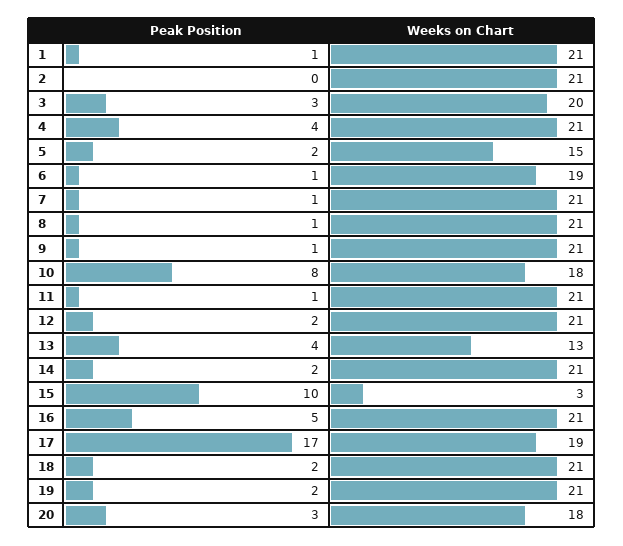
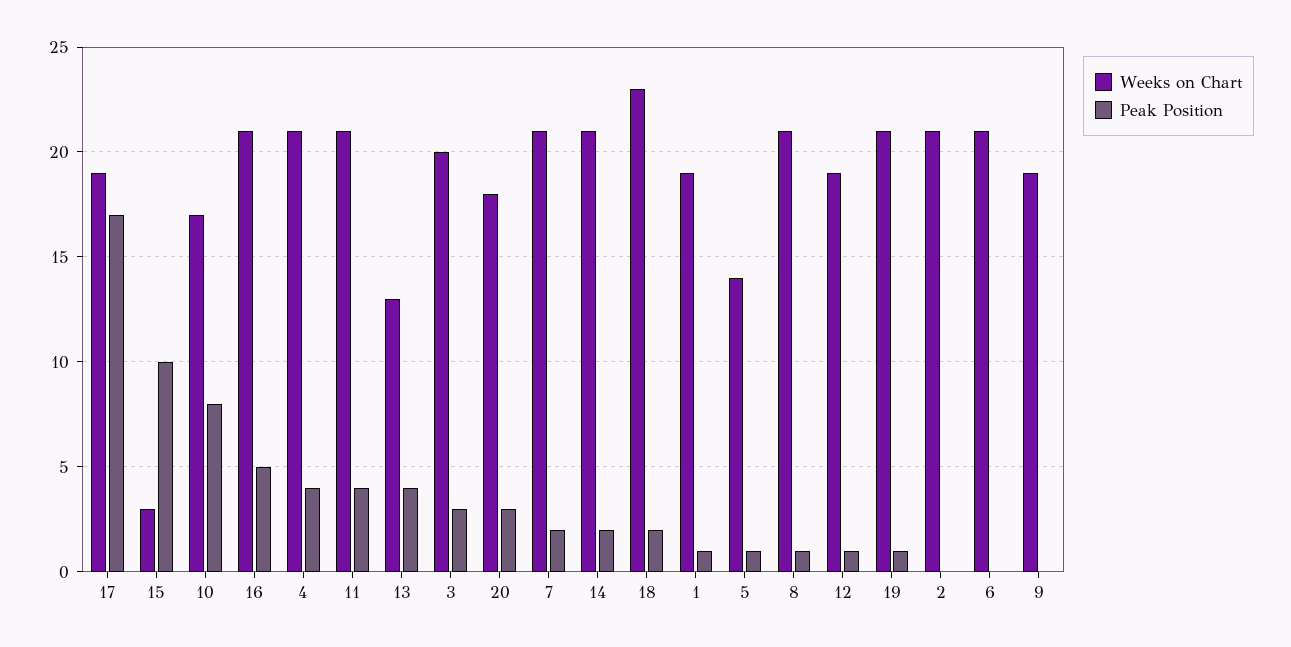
Weeks on Chart, 1: 21 -> 19
Peak Position, 5: 2 -> 1
Weeks on Chart, 5: 15 -> 14
Peak Position, 6: 1 -> 0
Weeks on Chart, 6: 19 -> 21
Peak Position, 7: 1 -> 2
Peak Position, 9: 1 -> 0
Weeks on Chart, 9: 21 -> 19
Weeks on Chart, 10: 18 -> 17
Peak Position, 11: 1 -> 4
Peak Position, 12: 2 -> 1
Weeks on Chart, 12: 21 -> 19
Weeks on Chart, 18: 21 -> 23
Peak Position, 19: 2 -> 1

